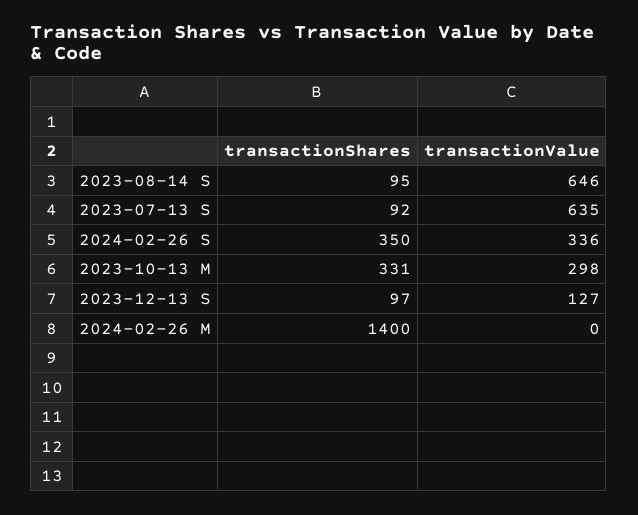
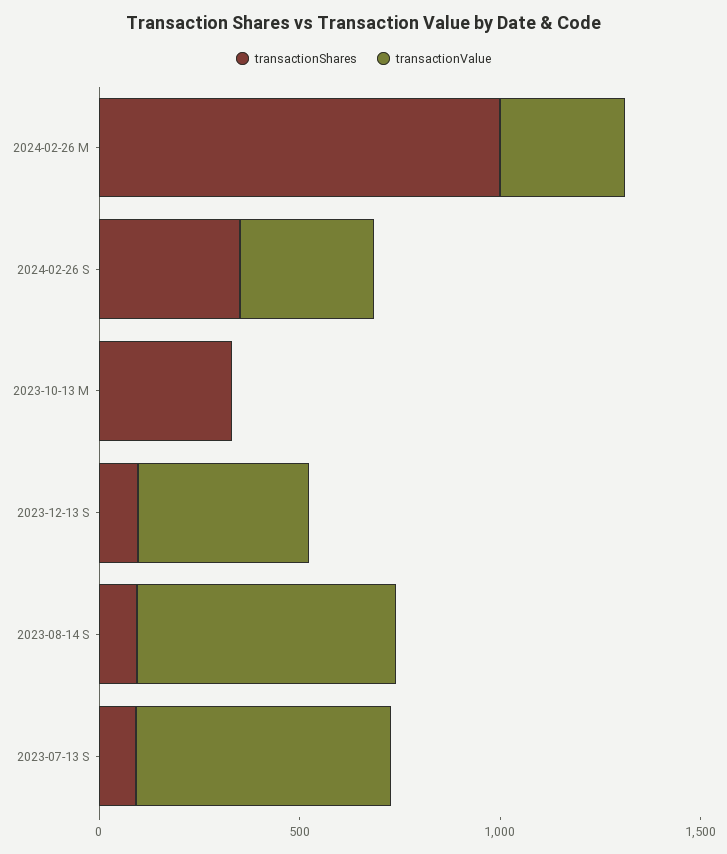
transactionValue, 2023-10-13 M: 298 -> 0
transactionValue, 2023-12-13 S: 127 -> 400
transactionShares, 2024-02-26 M: 1400 -> 1000
transactionValue, 2024-02-26 M: 0 -> 300

